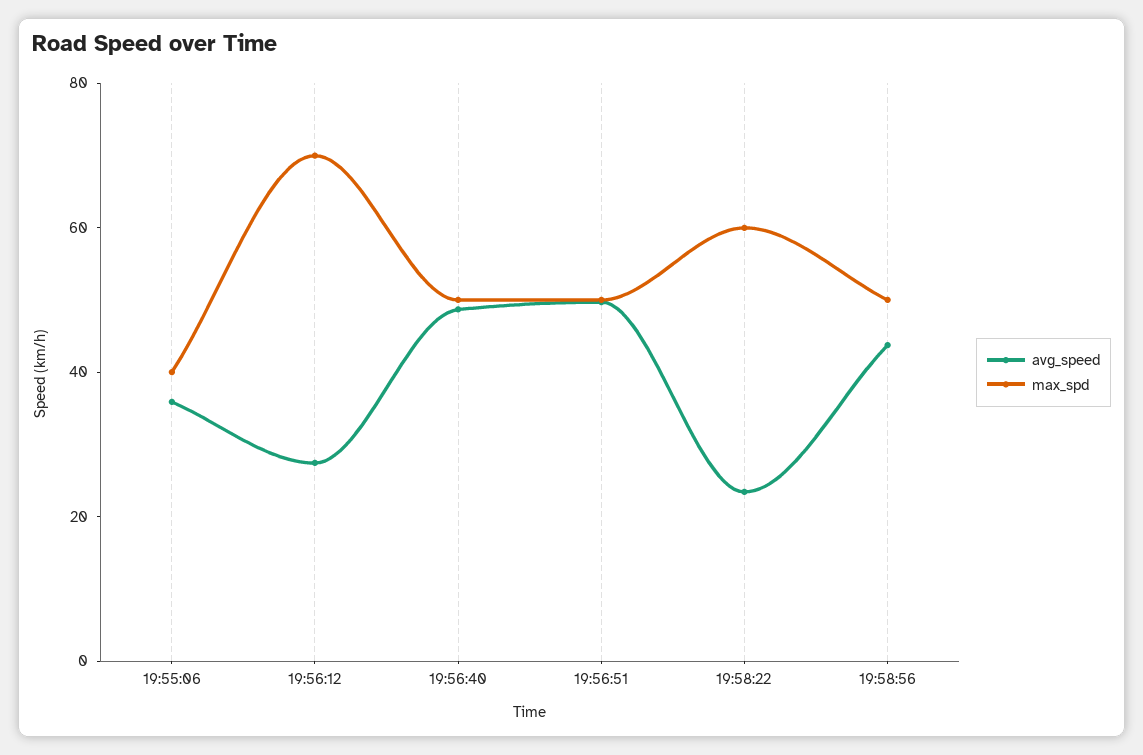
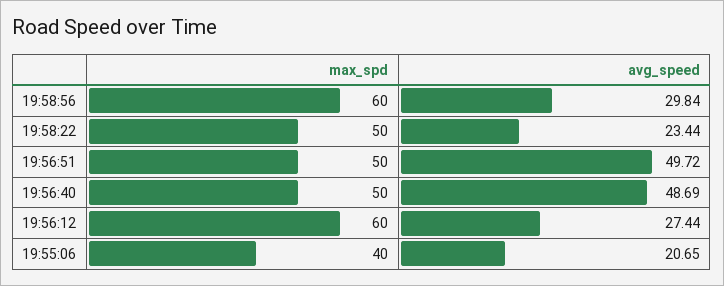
avg_speed, 19:55:06: 35 -> 20.65
max_spd, 19:56:12: 70 -> 60
max_spd, 19:58:22: 60 -> 50
avg_speed, 19:58:56: 45 -> 29.84
max_spd, 19:58:56: 50 -> 60

